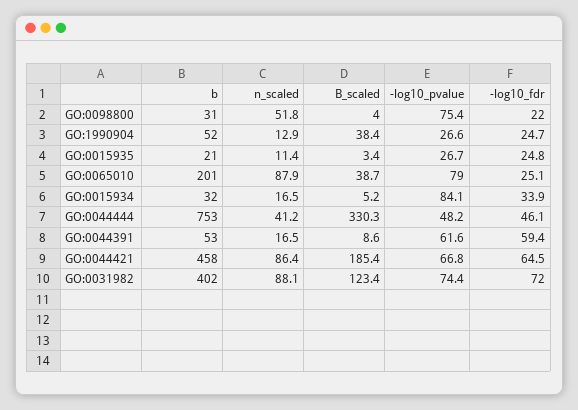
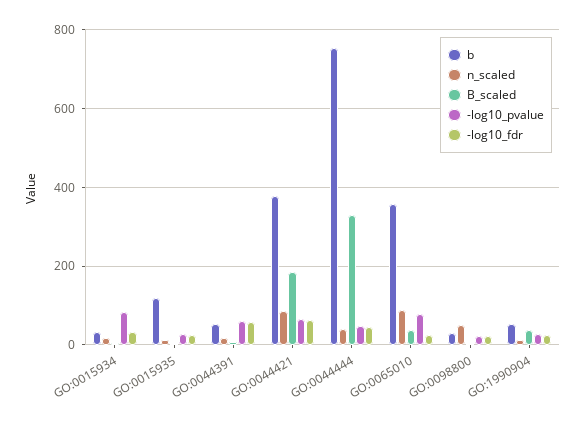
-log10_pvalue, GO:0098800: 75.4 -> 20
b, GO:0015935: 21 -> 120
b, GO:0065010: 201 -> 360
b, GO:0044421: 458 -> 380
b, GO:0031982: 402 -> none
n_scaled, GO:0031982: 88.1 -> none
B_scaled, GO:0031982: 123.4 -> none
-log10_pvalue, GO:0031982: 74.4 -> none
-log10_fdr, GO:0031982: 72 -> none

